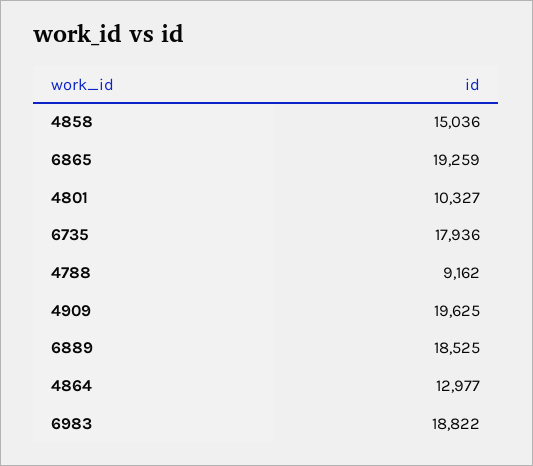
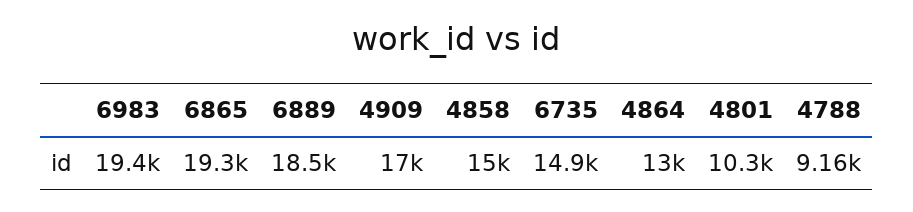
6735: 17936 -> 14900
4909: 19625 -> 17000
6983: 18822 -> 19400

